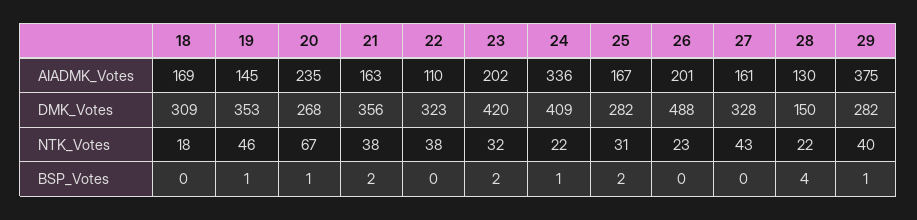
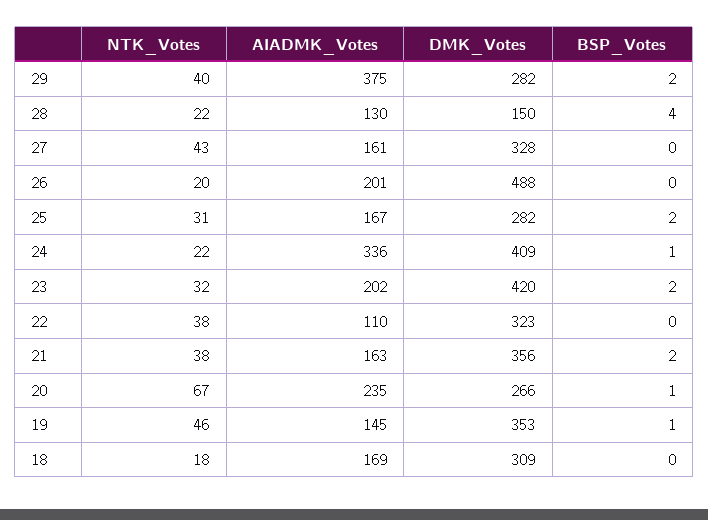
20, DMK_Votes: 268 -> 266
26, NTK_Votes: 23 -> 20
29, BSP_Votes: 1 -> 2

